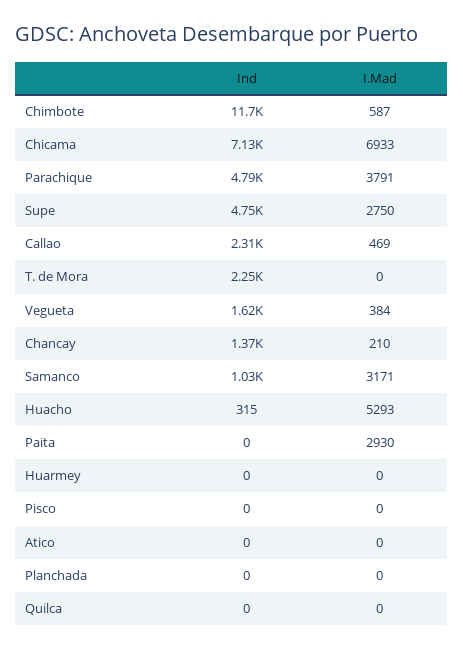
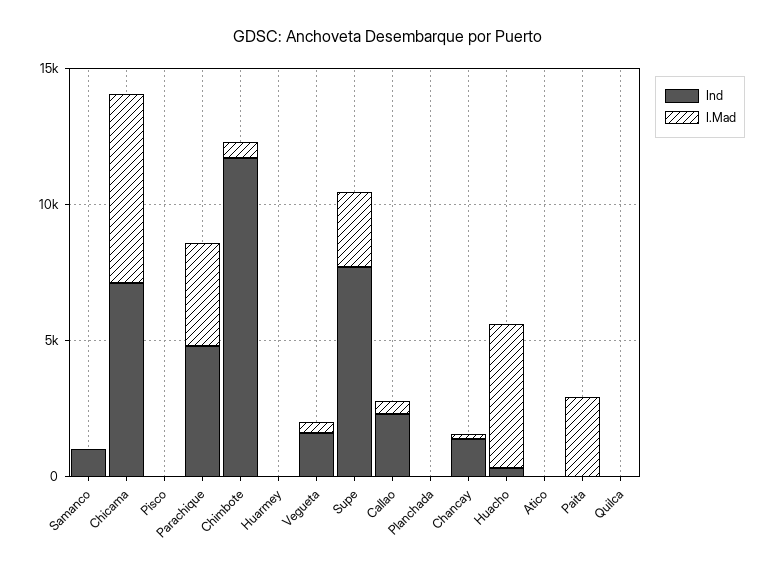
Ind, Supe: 4750 -> 8000
Ind, T. de Mora: 2250 -> none
I.Mad, T. de Mora: 0 -> none
I.Mad, Samanco: 3171 -> 0

